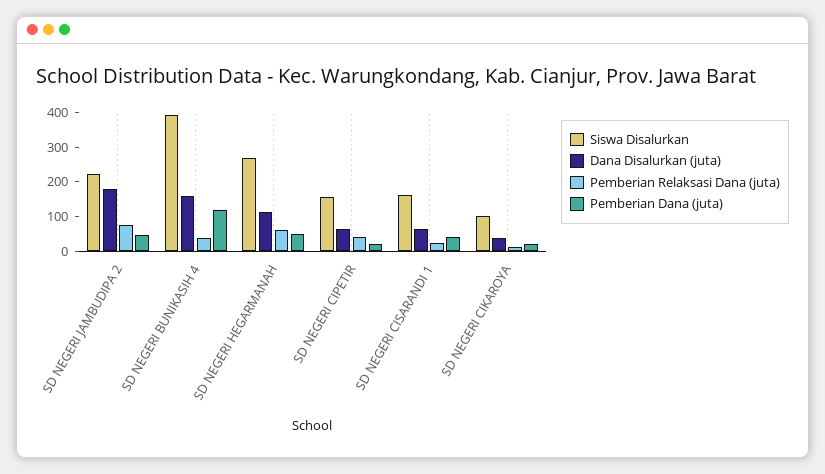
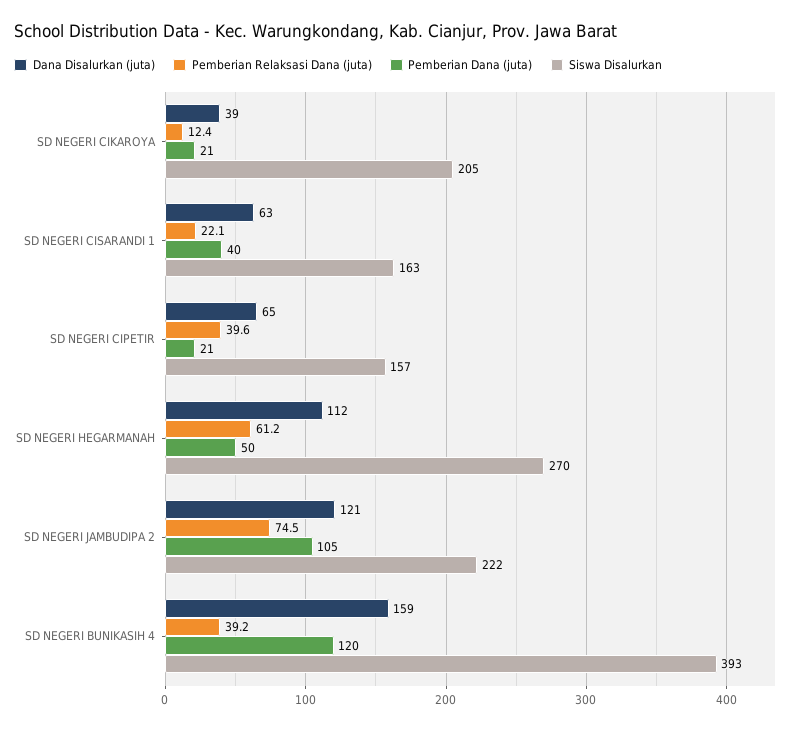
Dana Disalurkan (juta), SD NEGERI JAMBUDIPA 2: 175 -> 121
Pemberian Dana (juta), SD NEGERI JAMBUDIPA 2: 50 -> 105
Siswa Disalurkan, SD NEGERI CIKAROYA: 100 -> 205

